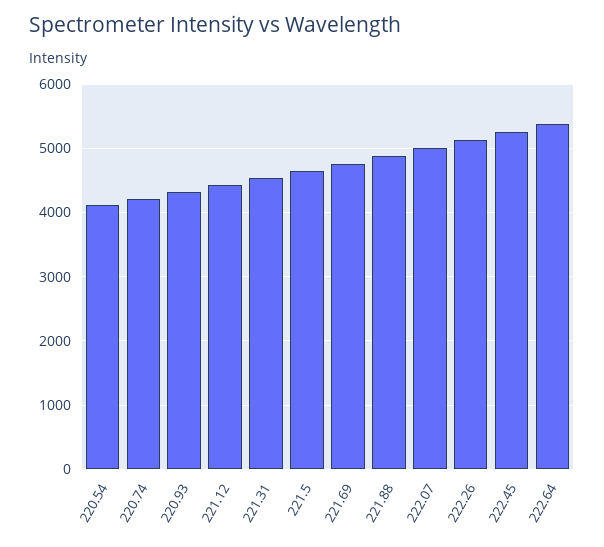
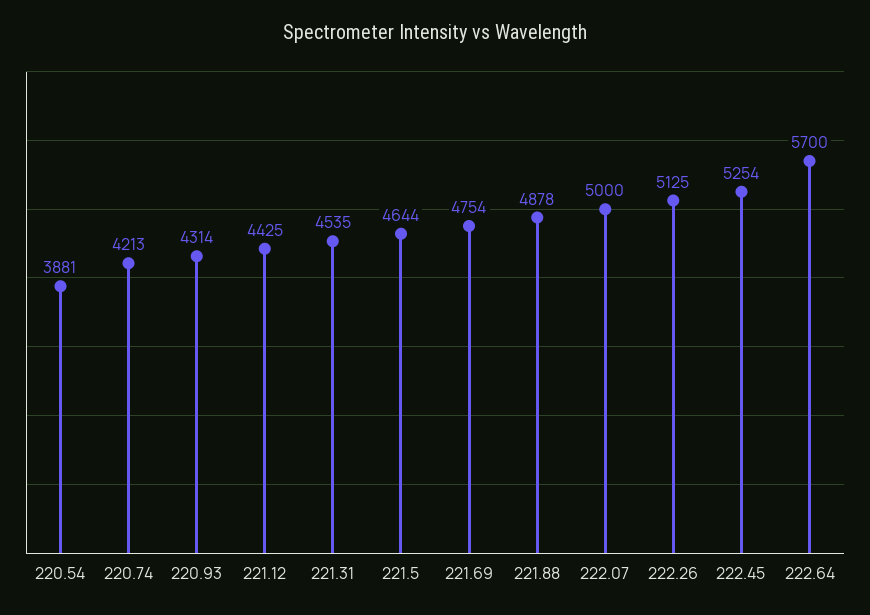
220.54: 4100 -> 3881
222.64: 5400 -> 5700

